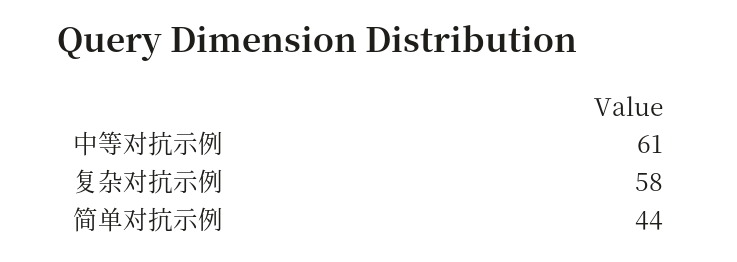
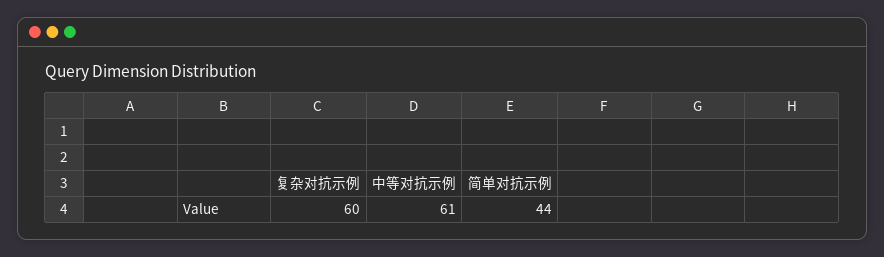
复杂对抗示例: 58 -> 60

